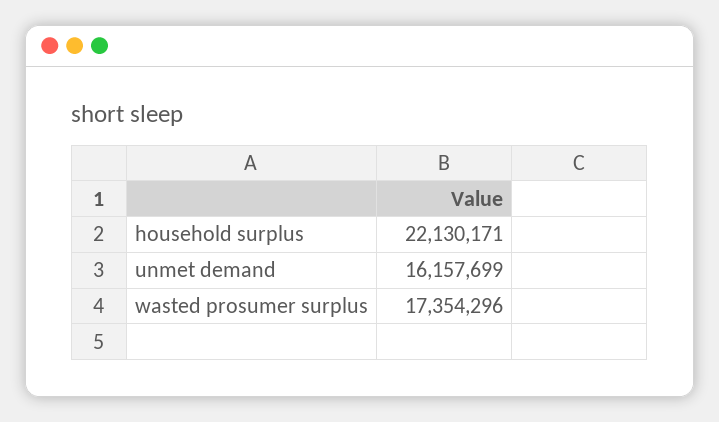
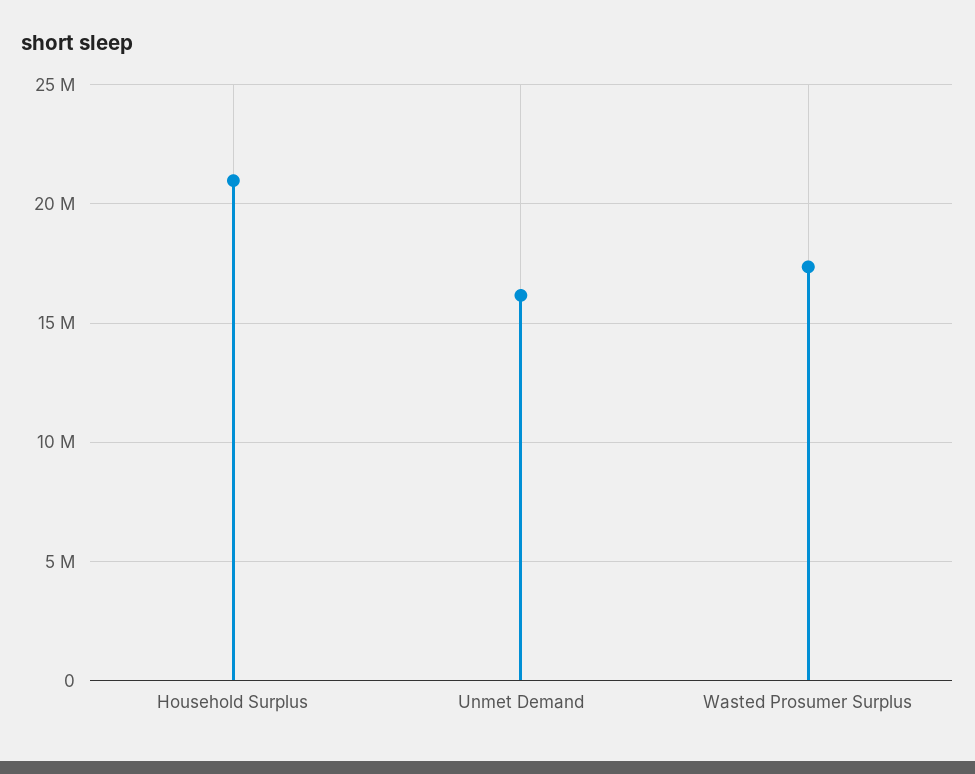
household surplus: 22130171 -> 21000000

